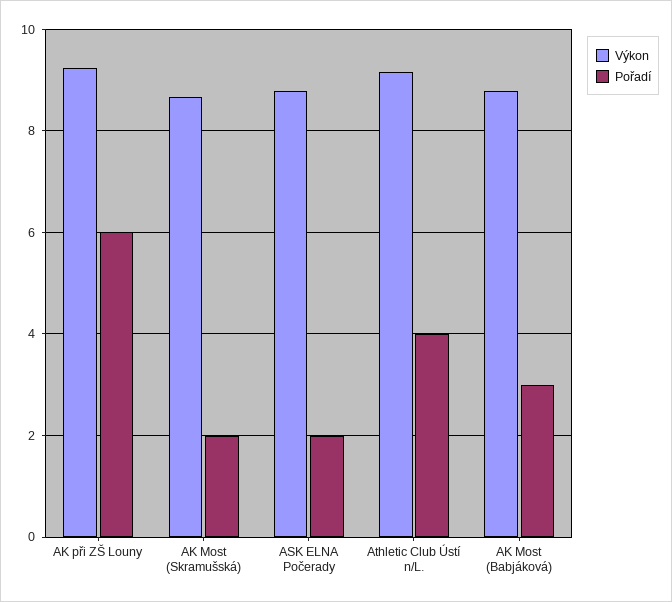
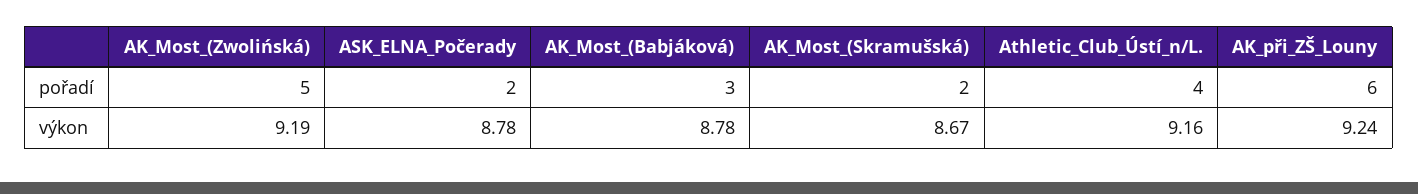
Pořadí, AK_Most_(Zwolińská): none -> 5
Výkon, AK_Most_(Zwolińská): none -> 9.19

